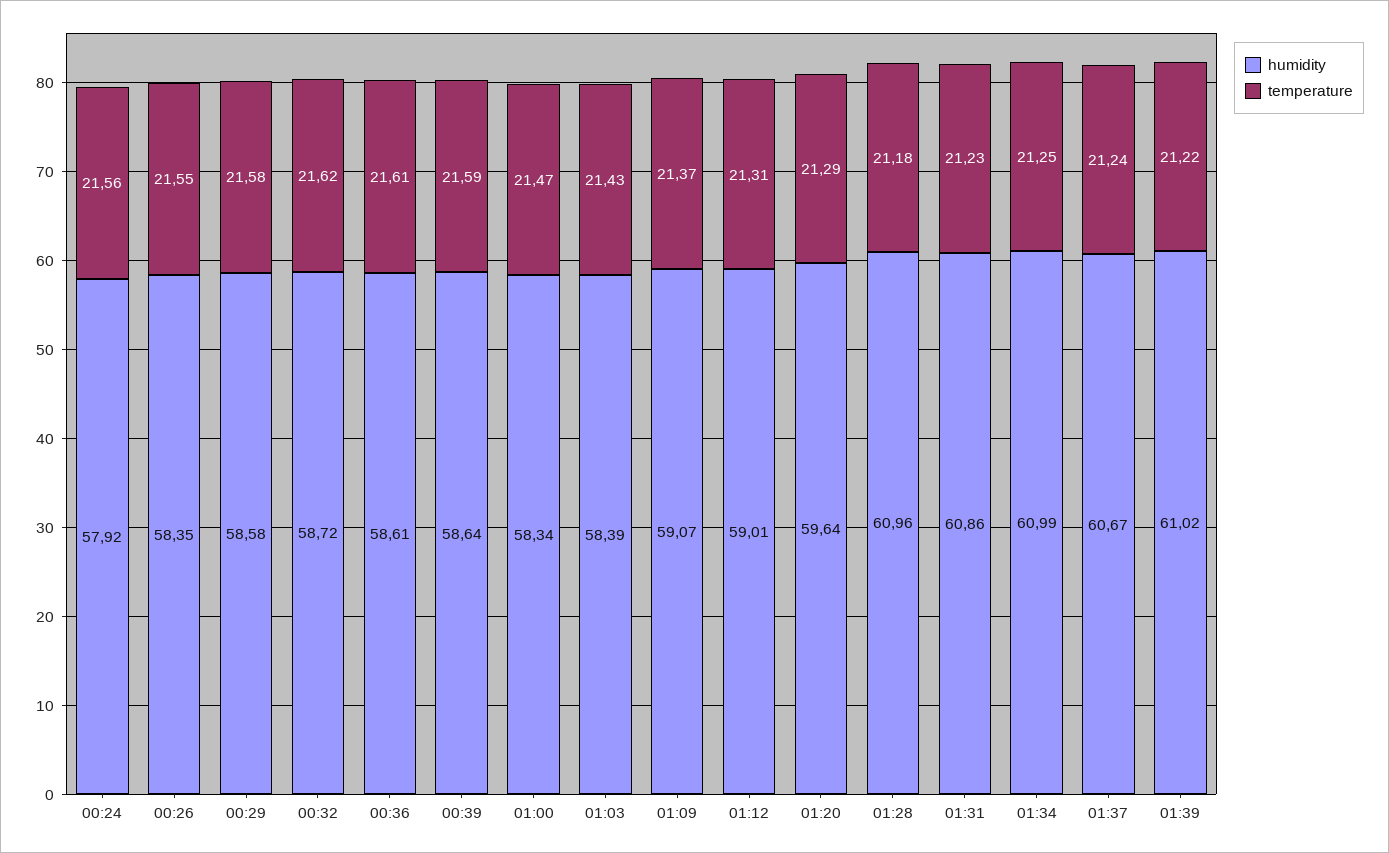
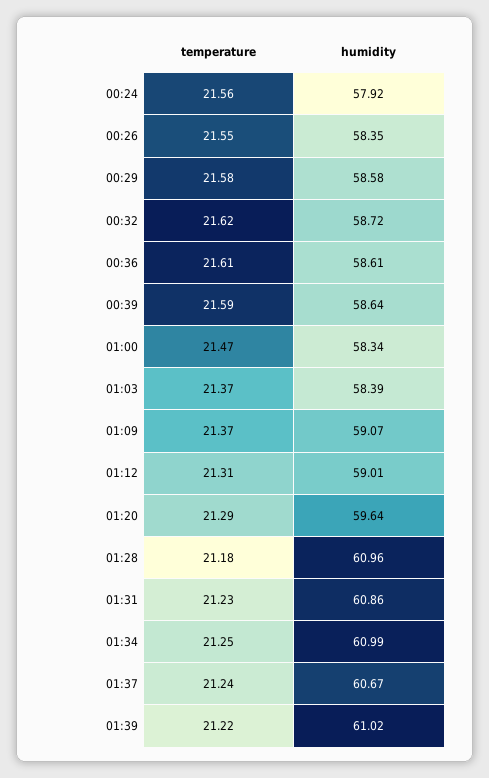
temperature, 01:03: 21.43 -> 21.37

